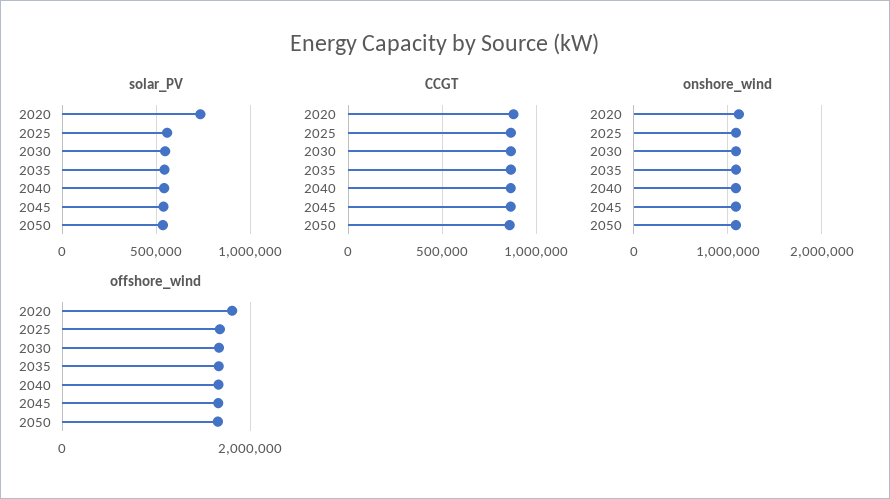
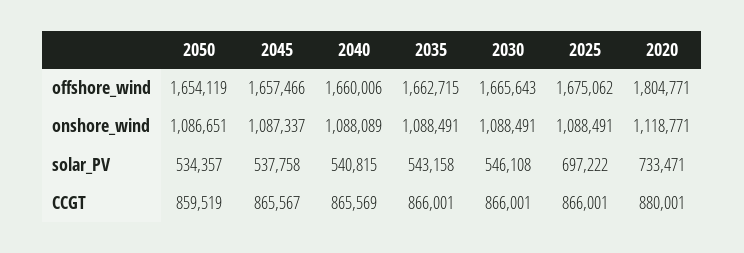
solar_PV, 2025: 550000 -> 697222

